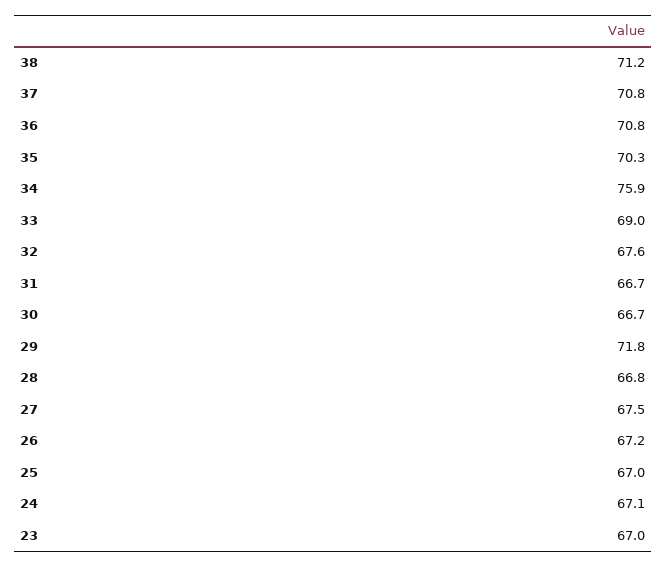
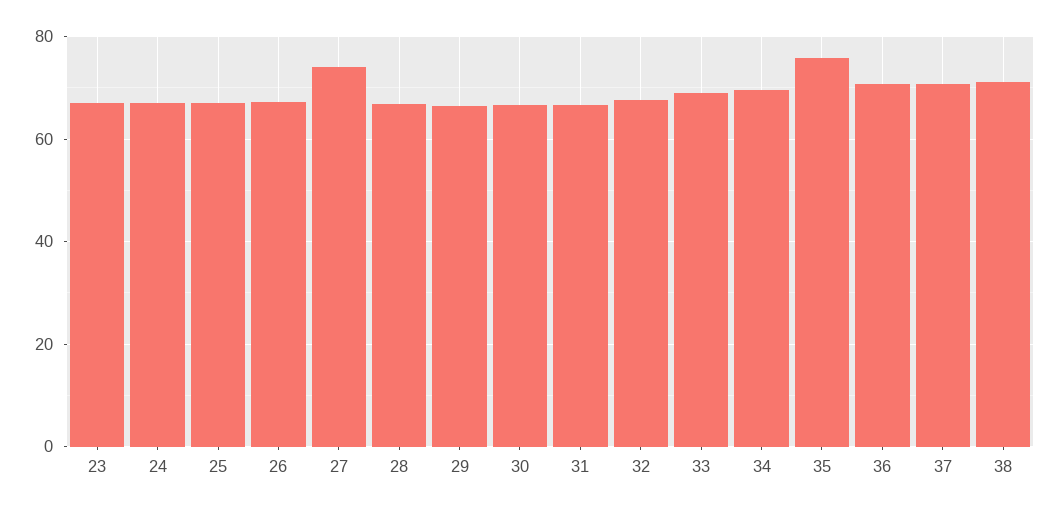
35: 70.3 -> 76
34: 75.9 -> 70
29: 71.8 -> 66
27: 67.5 -> 74

